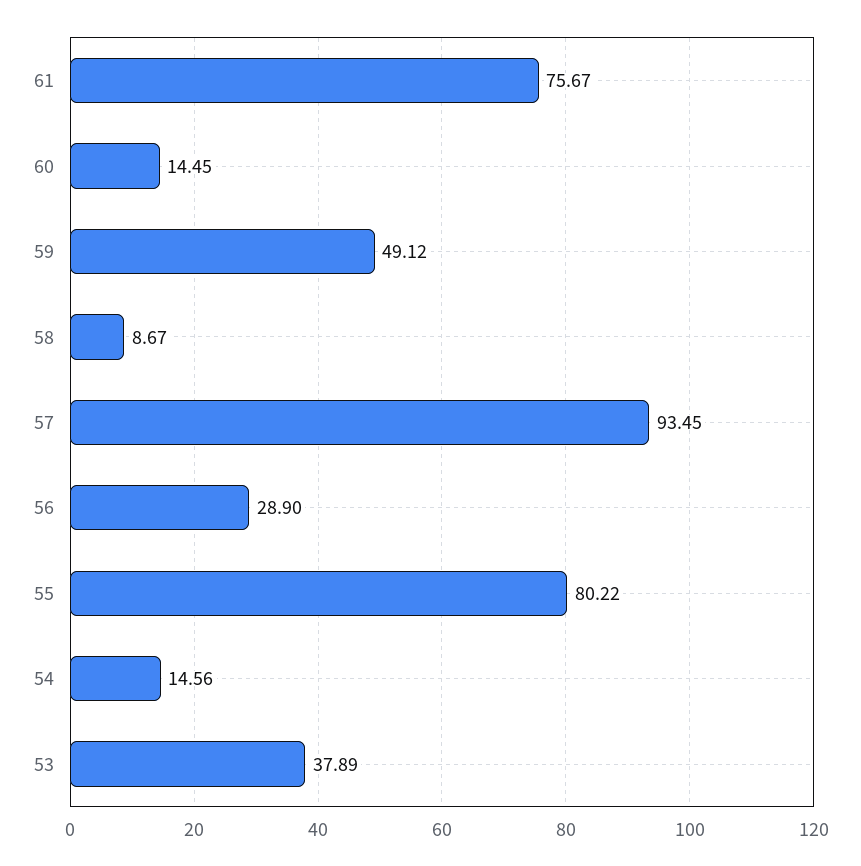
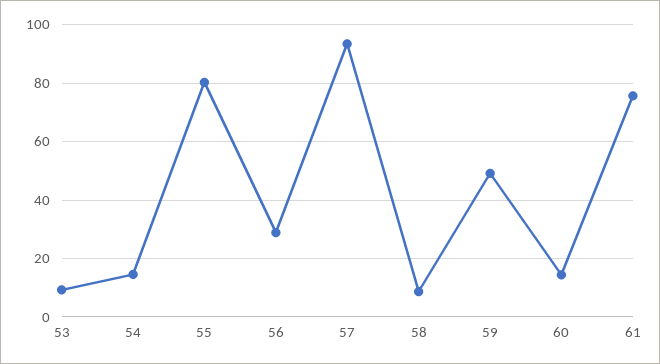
53: 37.89 -> 10

